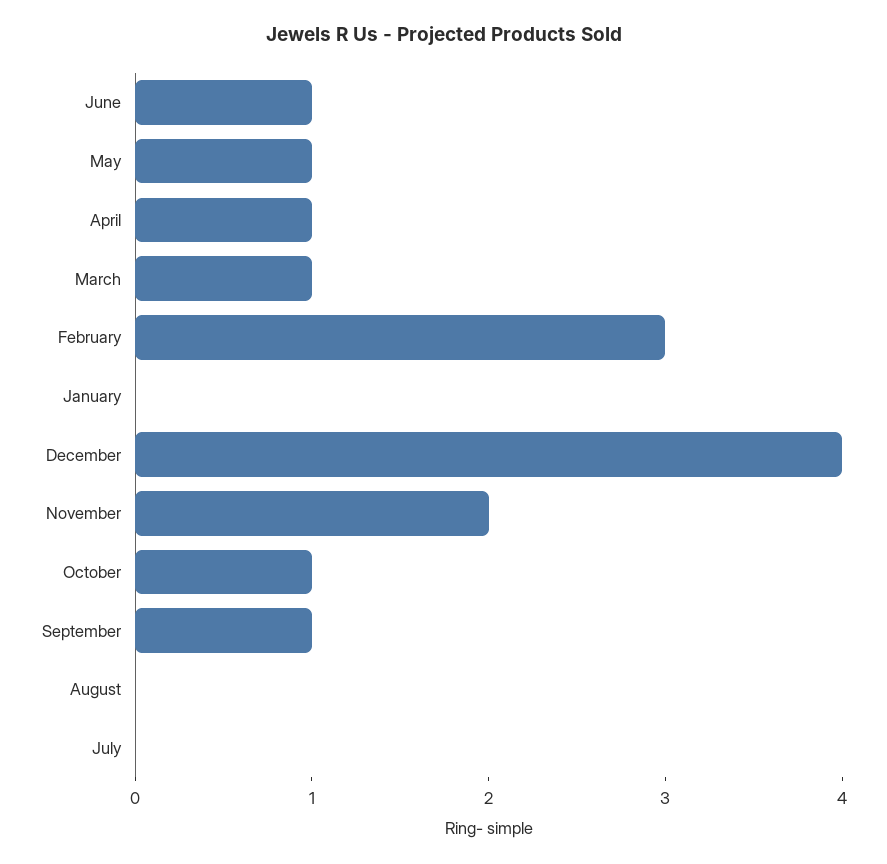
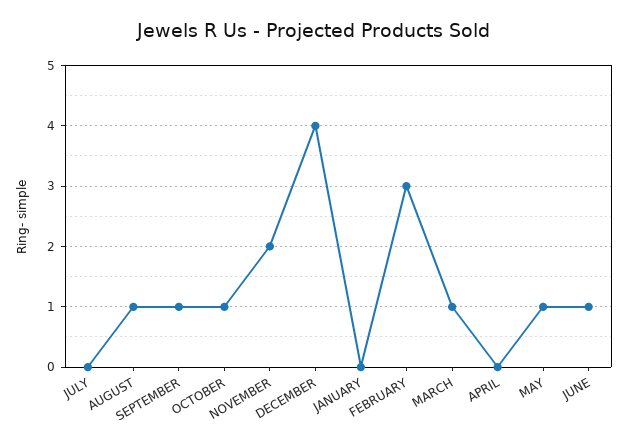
April: 1 -> 0
August: 0 -> 1

